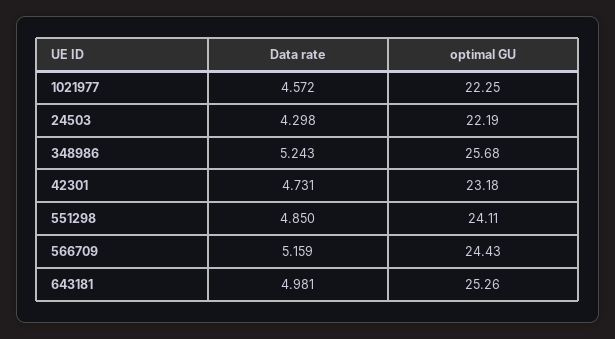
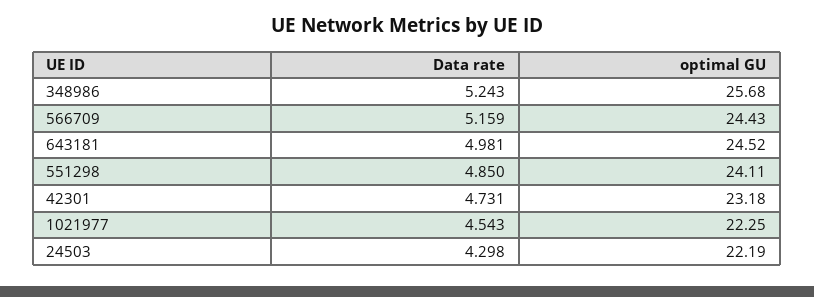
Data rate, 1021977: 4.572 -> 4.543
optimal GU, 643181: 25.26 -> 24.52

